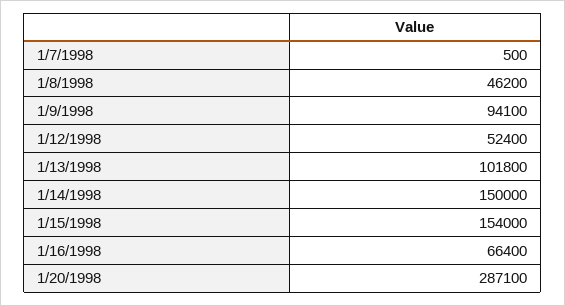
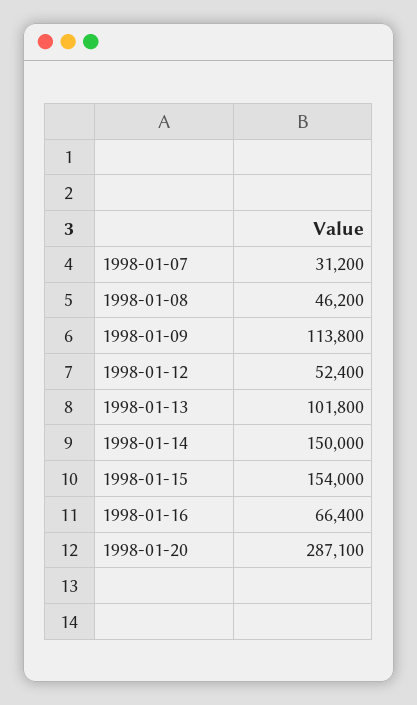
1/7/1998: 500 -> 31200
1/9/1998: 94100 -> 113800

